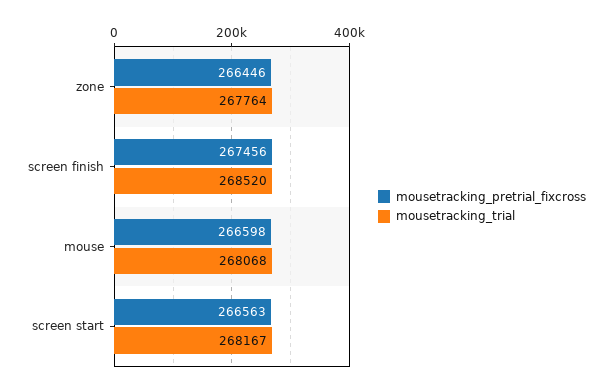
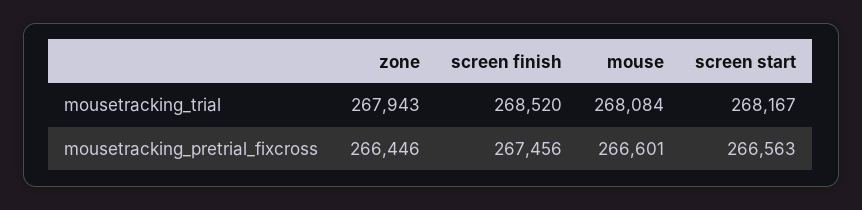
mousetracking_trial, zone: 267764 -> 267943
mousetracking_pretrial_fixcross, mouse: 266598 -> 266601
mousetracking_trial, mouse: 268068 -> 268084

